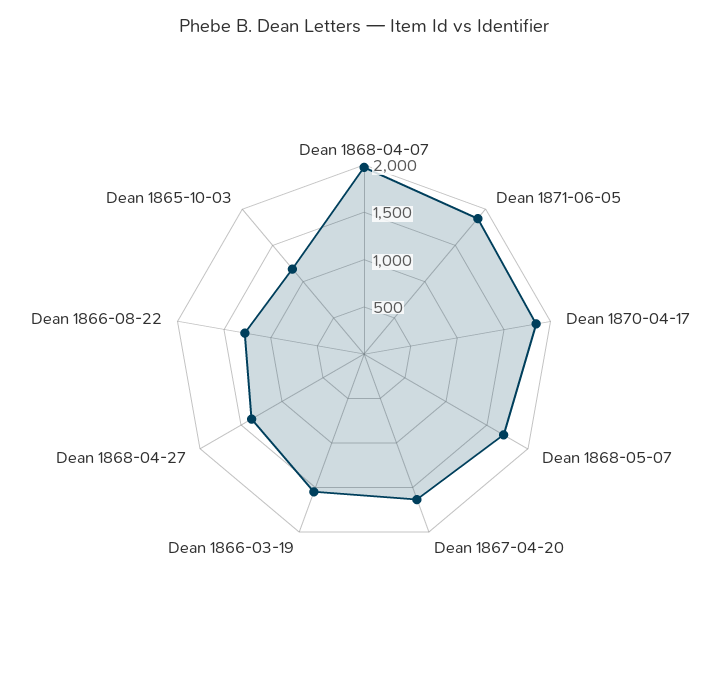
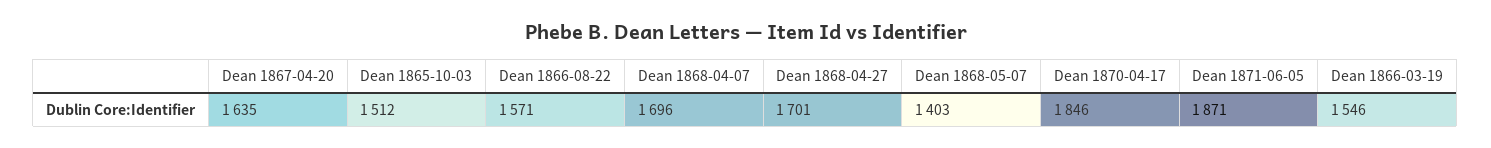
Dean 1868-04-07: 2000 -> 1696
Dean 1868-05-07: 1700 -> 1403
Dean 1868-04-27: 1400 -> 1701
Dean 1866-08-22: 1300 -> 1571
Dean 1865-10-03: 1200 -> 1512

